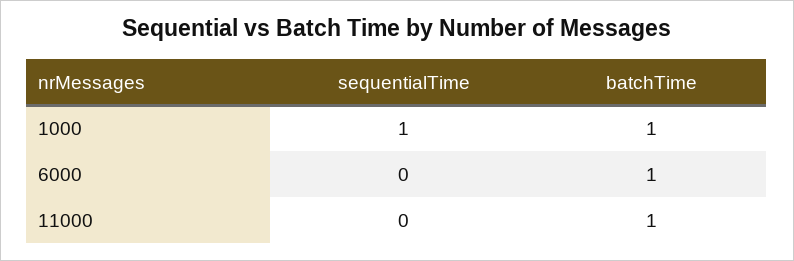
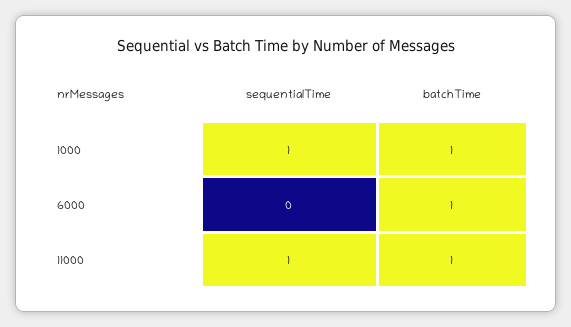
sequentialTime, 11000: 0 -> 1

